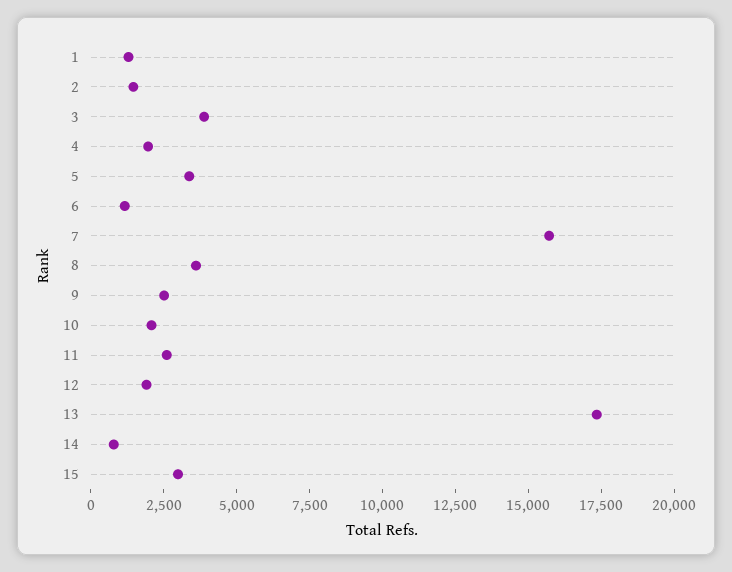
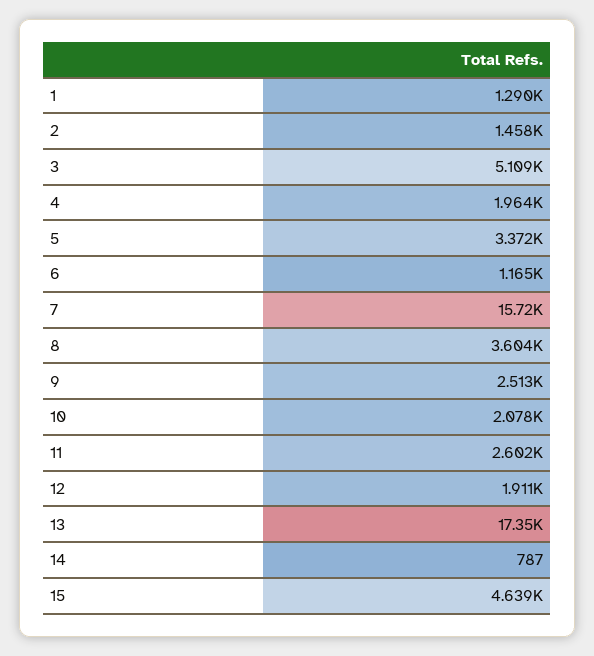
3: 4000 -> 5109
15: 3000 -> 4639

